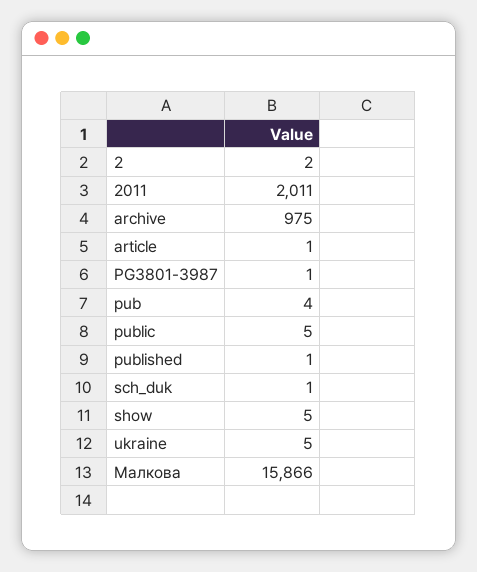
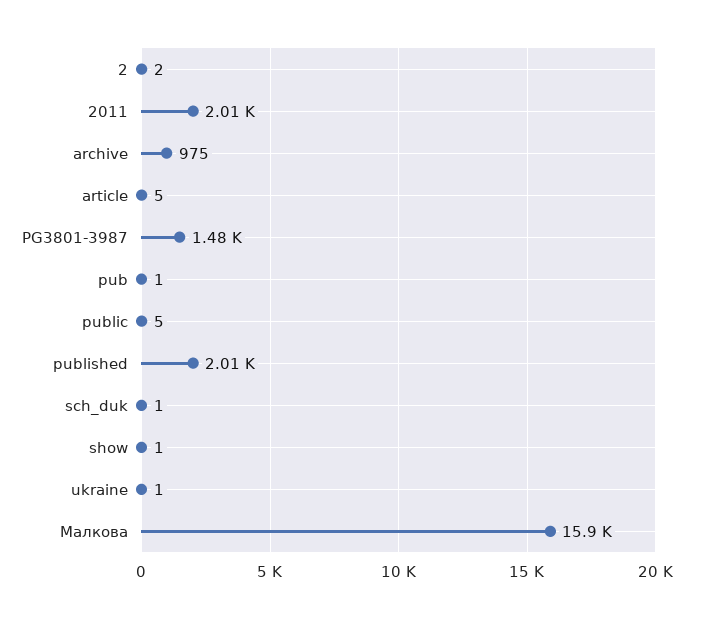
article: 1 -> 5
PG3801-3987: 1 -> 1480
pub: 4 -> 1
published: 1 -> 2010
show: 5 -> 1
ukraine: 5 -> 1

